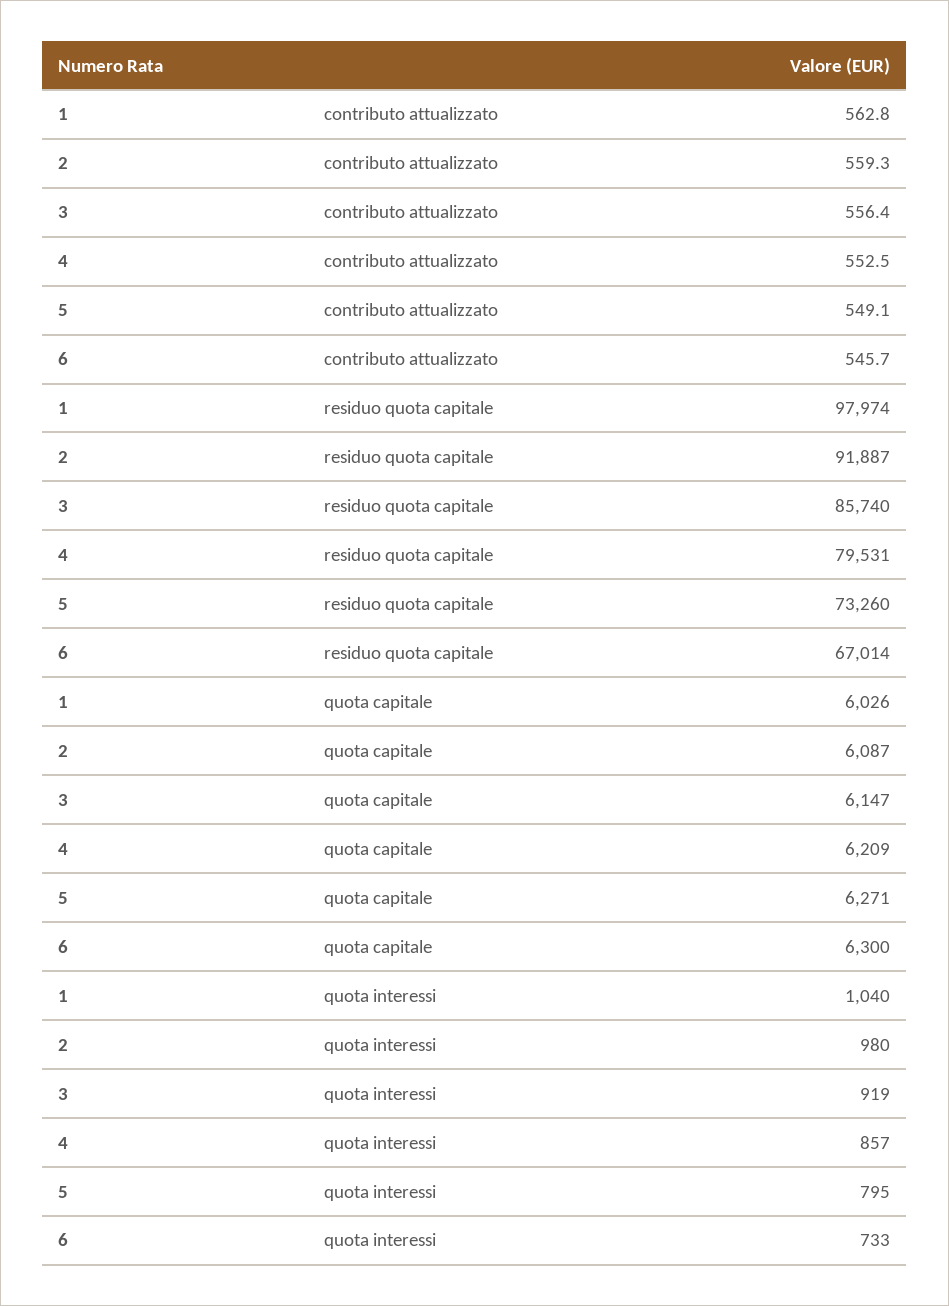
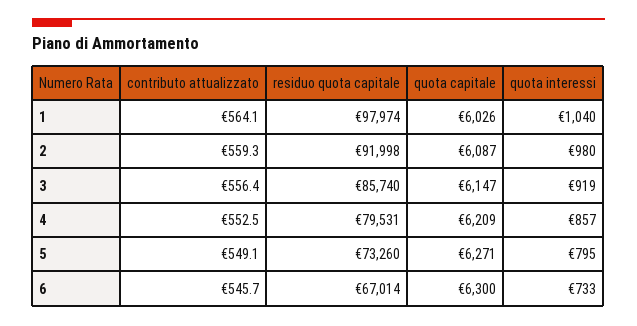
1, contributo attualizzato: 562.8 -> 564.1
2, residuo quota capitale: 91887 -> 91998

